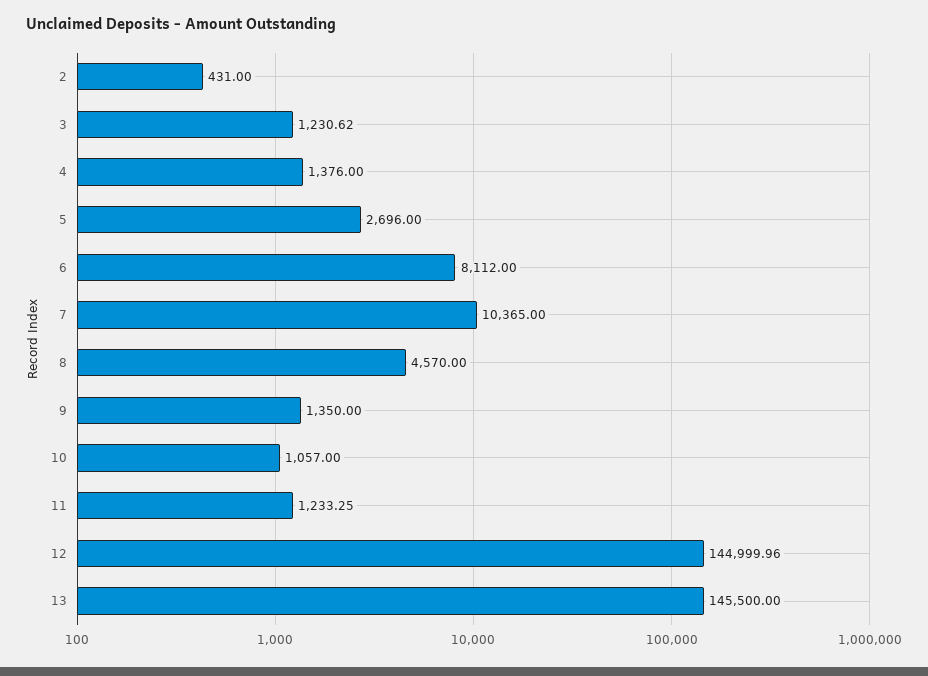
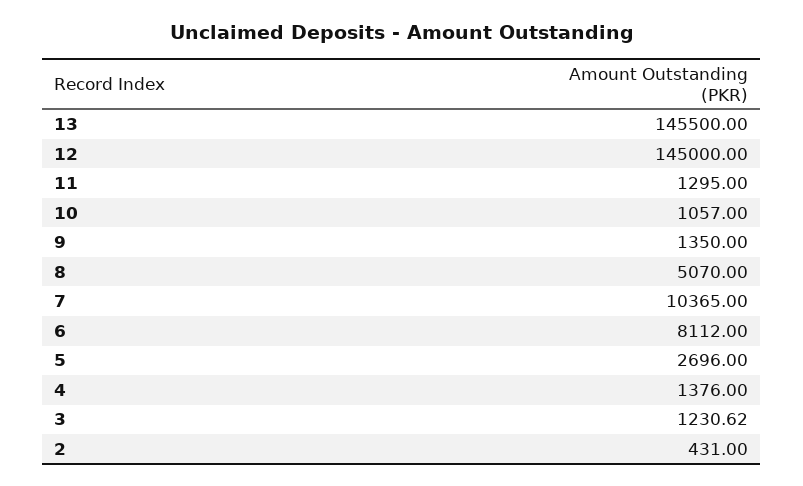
8: 4570 -> 5070
11: 1233.25 -> 1295
12: 144999.96 -> 145000

